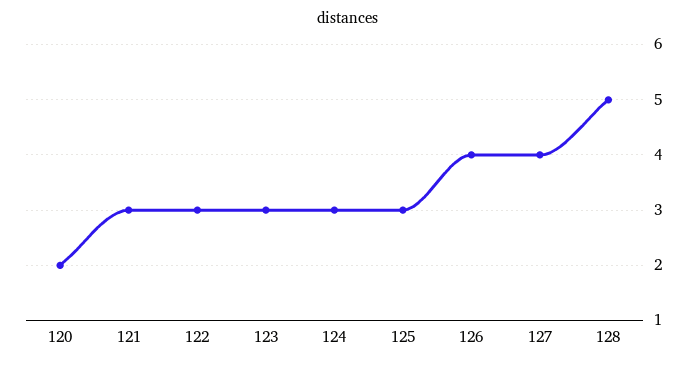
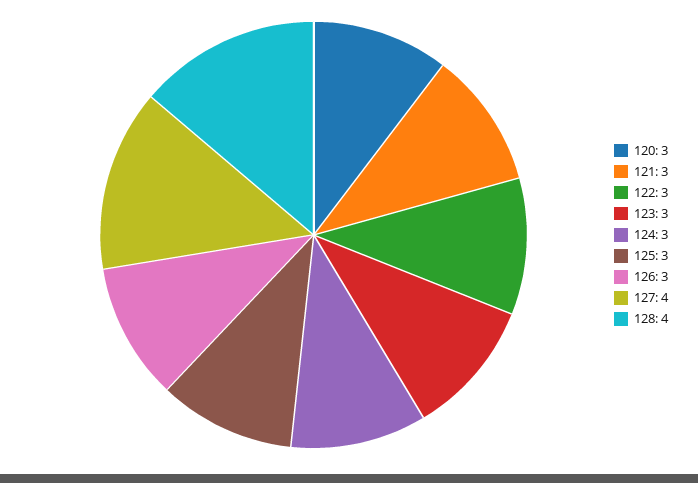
120: 2 -> 3
126: 4 -> 3
128: 5 -> 4

